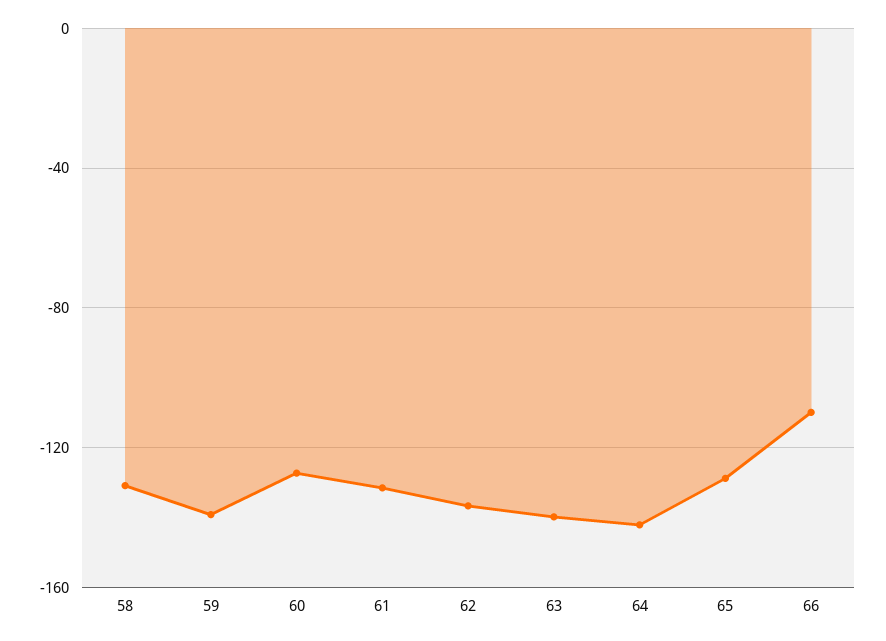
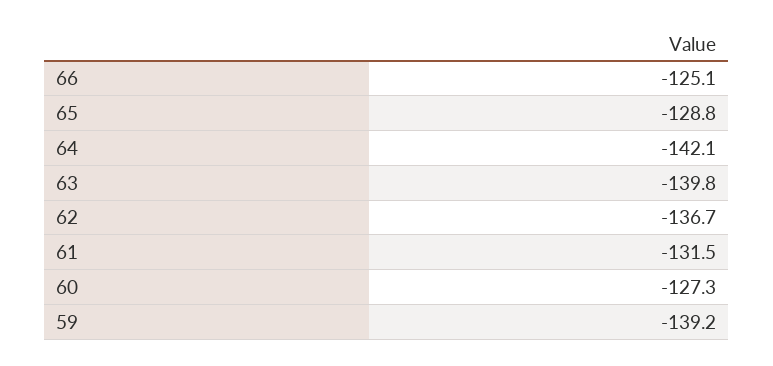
58: -130 -> none
66: -110 -> -125.1

